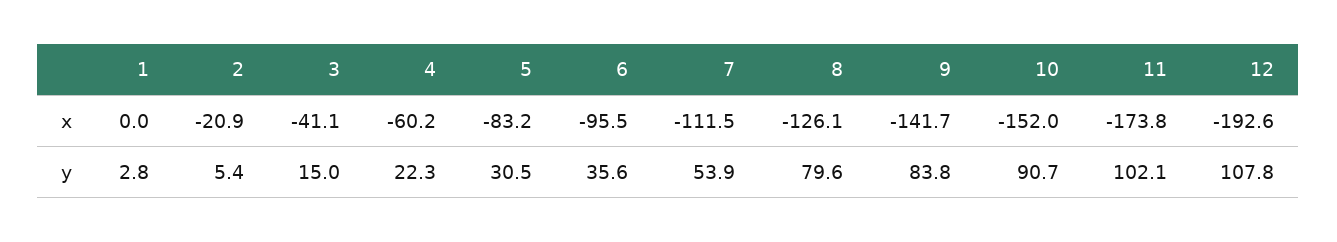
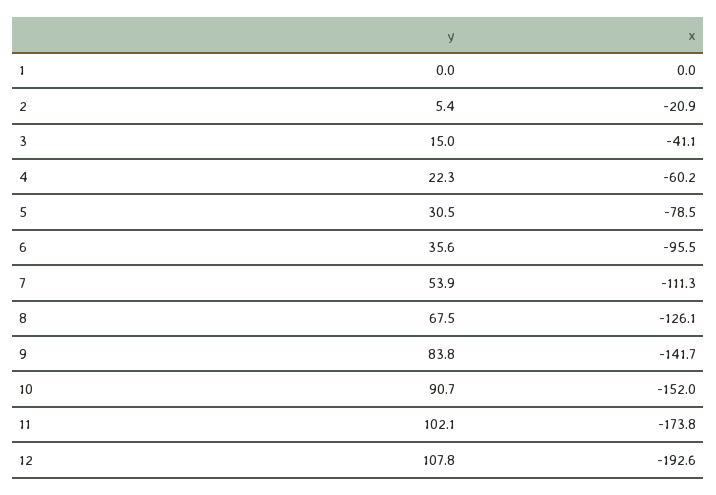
5, x: -83.2 -> -78.5
7, x: -111.5 -> -111.3
1, y: 2.8 -> 0
8, y: 79.6 -> 67.5

